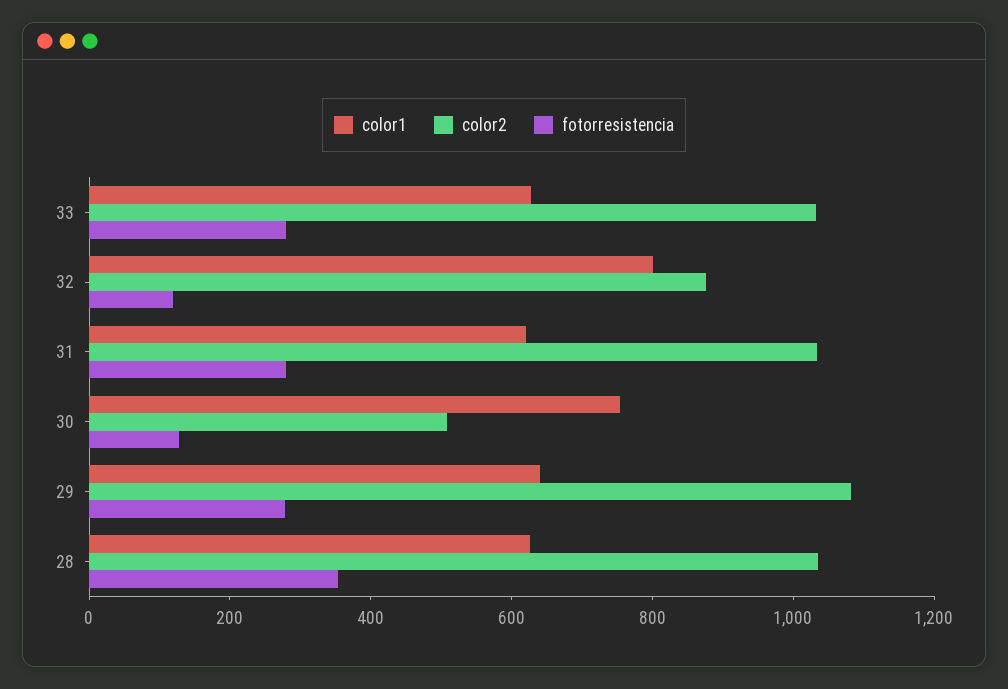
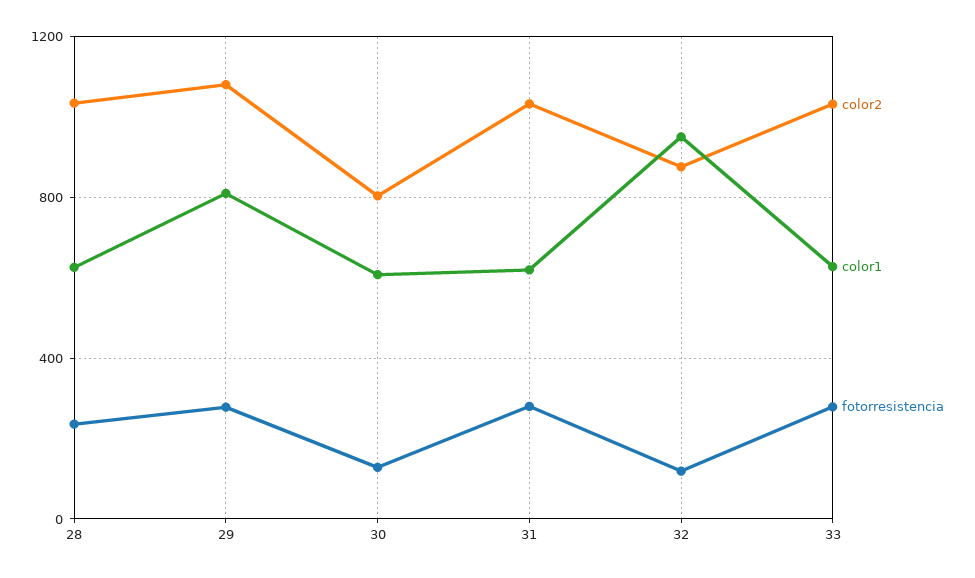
color1, 32: 800 -> 950
color1, 30: 750 -> 600
color2, 30: 500 -> 800
color1, 29: 650 -> 800
fotorresistencia, 28: 350 -> 250

